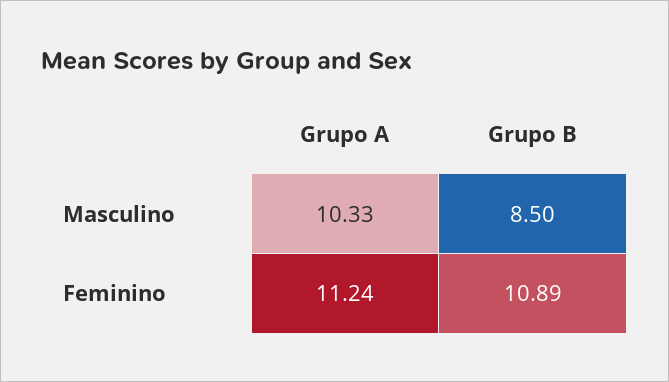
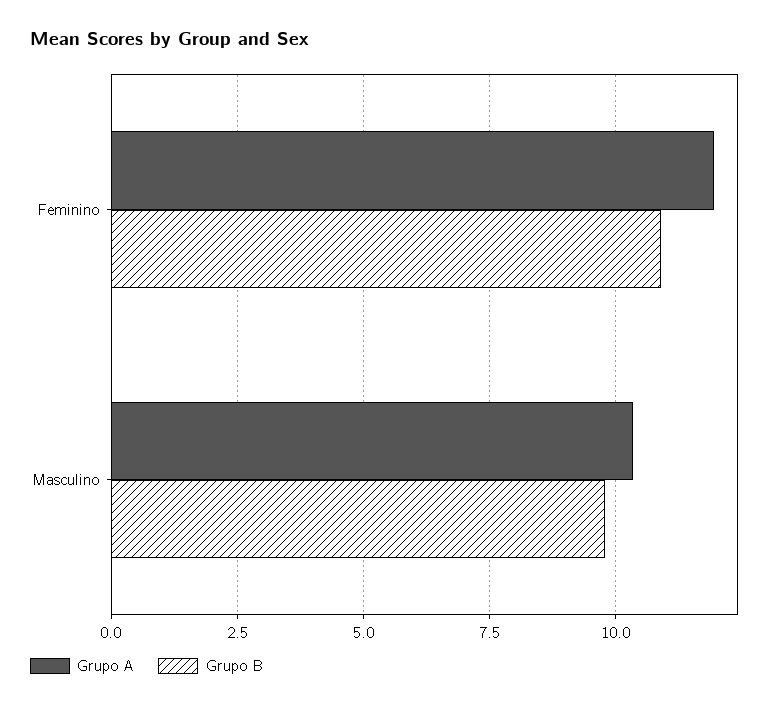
Grupo B, Masculino: 8.5 -> 9.75
Grupo A, Feminino: 11.24 -> 12

